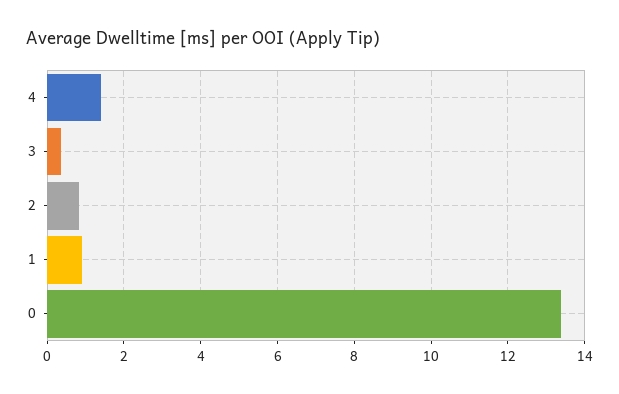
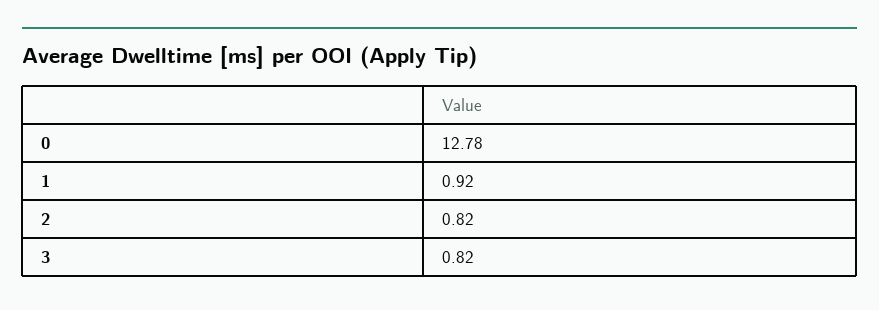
4: 1.4 -> none
3: 0.4 -> 0.82
0: 13.4 -> 12.78

